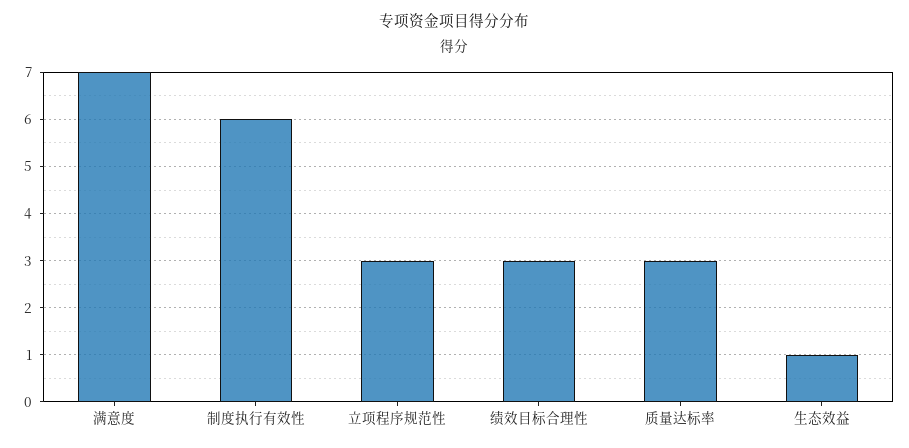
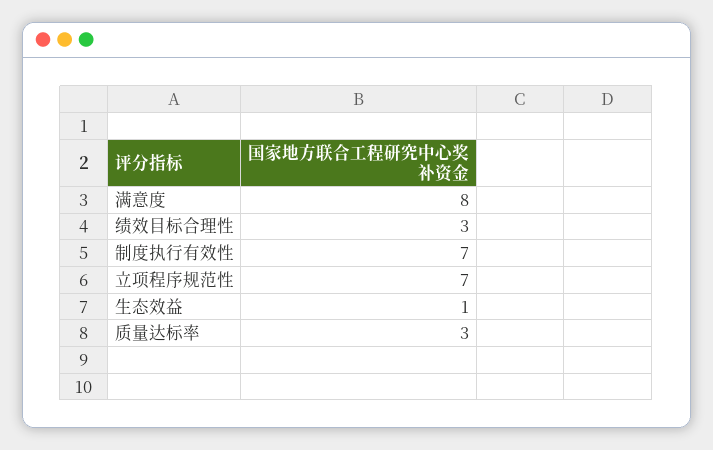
满意度: 7 -> 8
制度执行有效性: 6 -> 7
立项程序规范性: 3 -> 7

